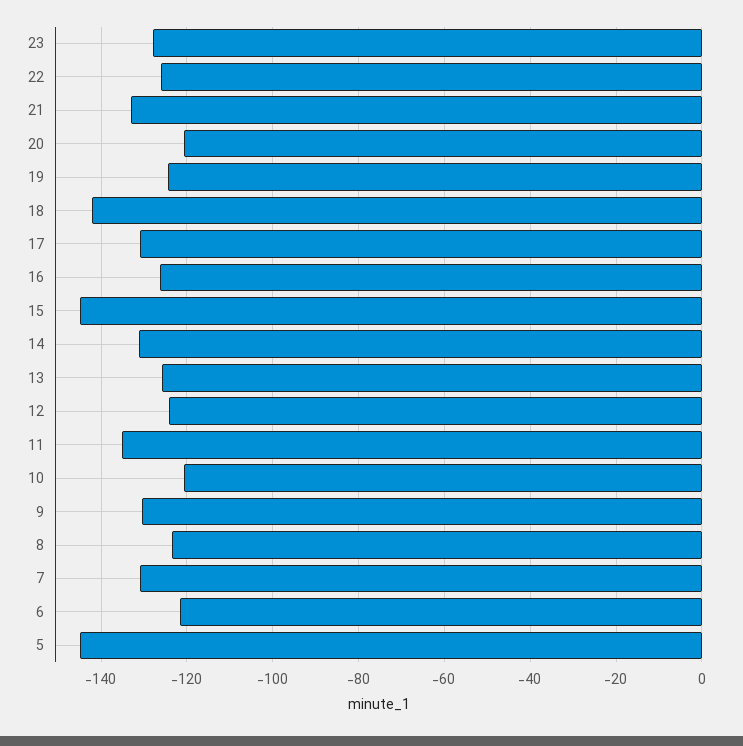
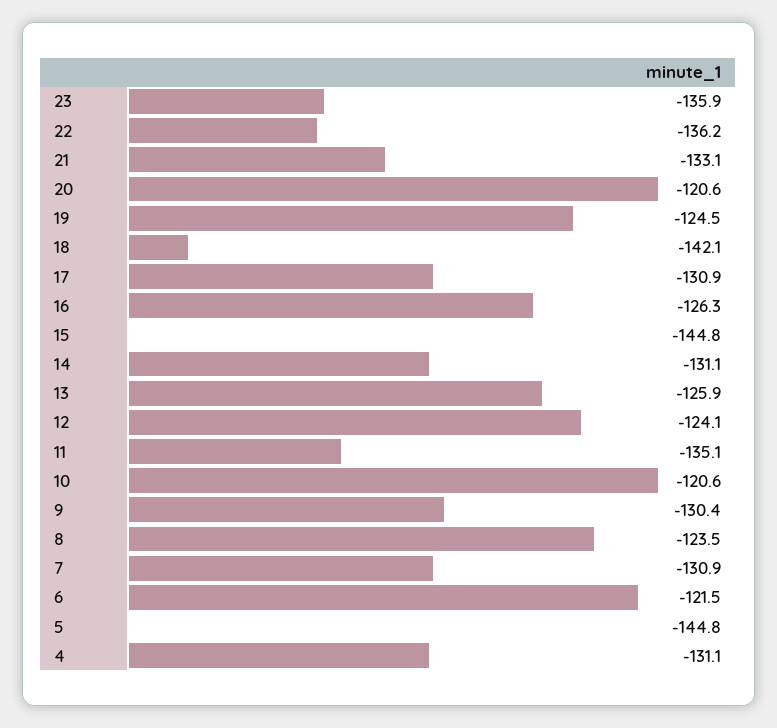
23: -128 -> -135.9
22: -126 -> -136.2
4: none -> -131.1

